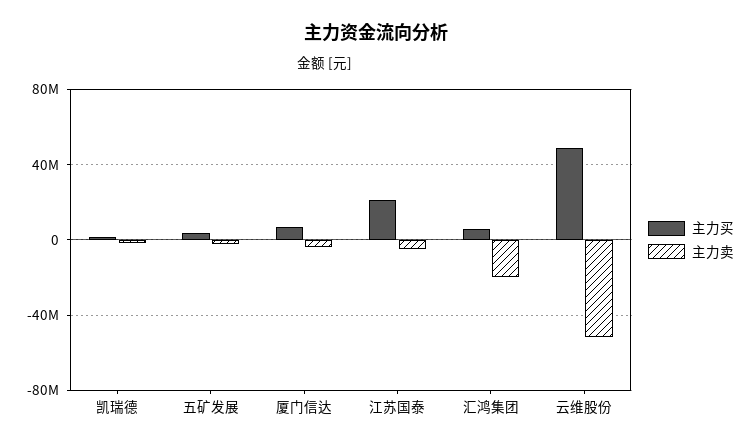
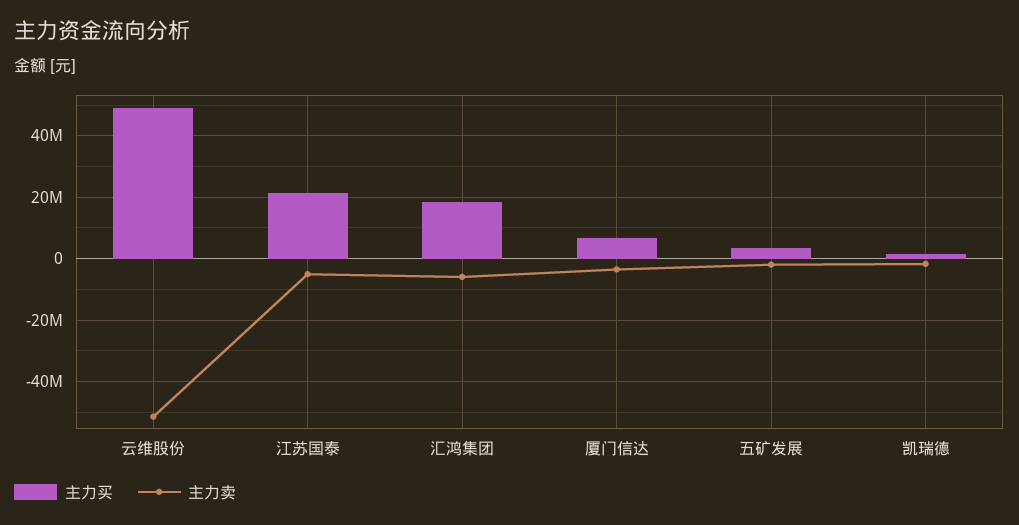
主力买, 汇鸿集团: 5000000 -> 18000000
主力卖, 汇鸿集团: -20000000 -> -6000000

